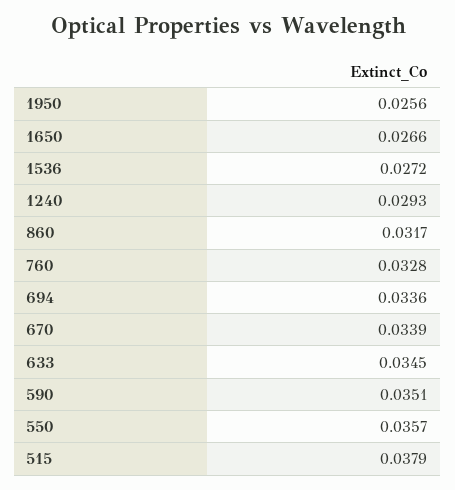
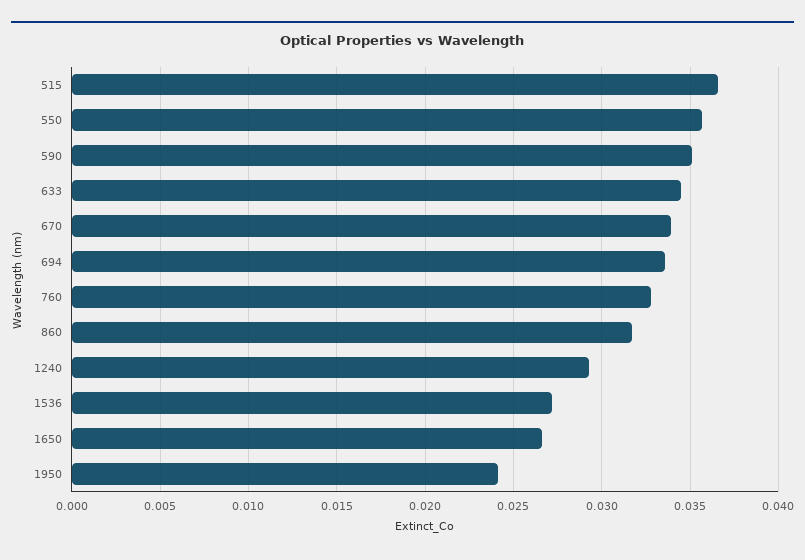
1950: 0.0256 -> 0.024
515: 0.0379 -> 0.0365

